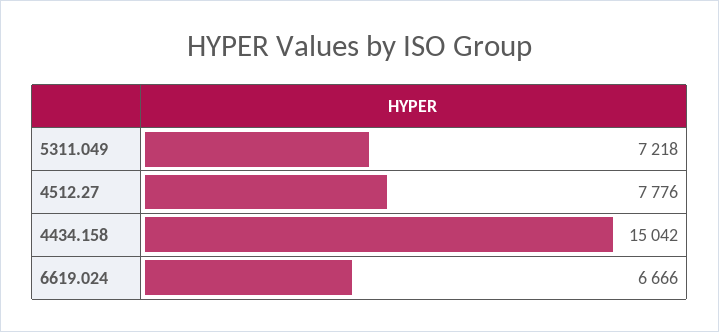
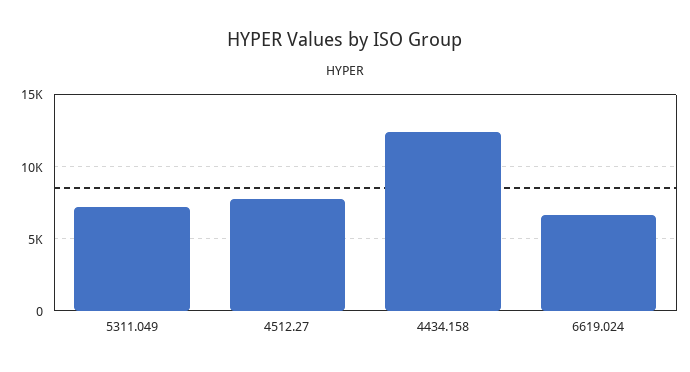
4434.158: 15042 -> 12500

